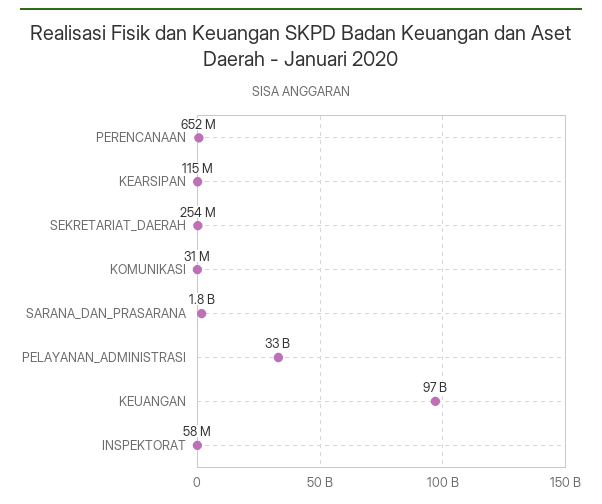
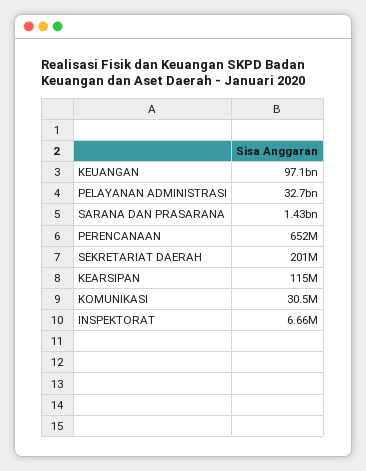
SEKRETARIAT_DAERAH: 254000000 -> 201000000
SARANA_DAN_PRASARANA: 1800000000 -> 1430000000
INSPEKTORAT: 58000000 -> 6660000

